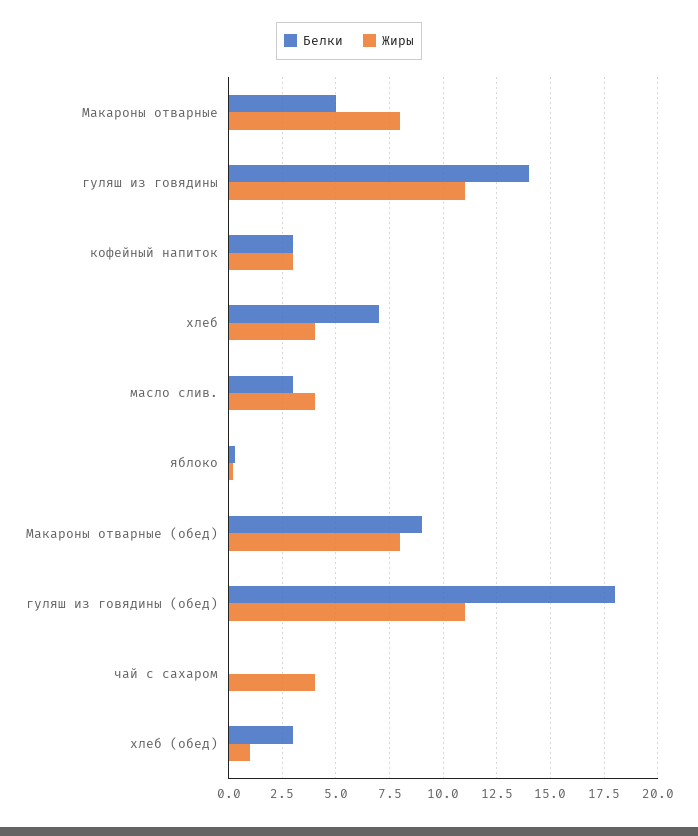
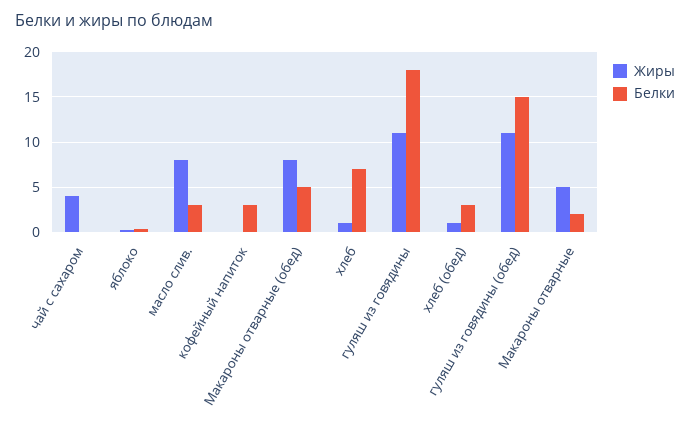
Белки, Макароны отварные: 5 -> 2
Жиры, Макароны отварные: 8 -> 5
Белки, гуляш из говядины: 14 -> 18
Жиры, кофейный напиток: 3 -> 0
Жиры, хлеб: 4 -> 1
Жиры, масло слив.: 4 -> 8
Белки, Макароны отварные (обед): 9 -> 5
Белки, гуляш из говядины (обед): 18 -> 15

